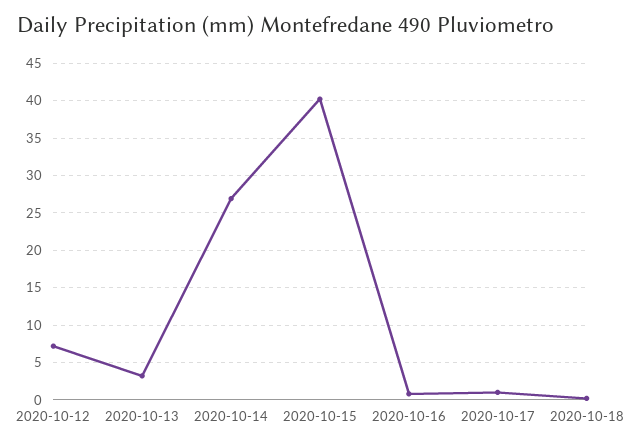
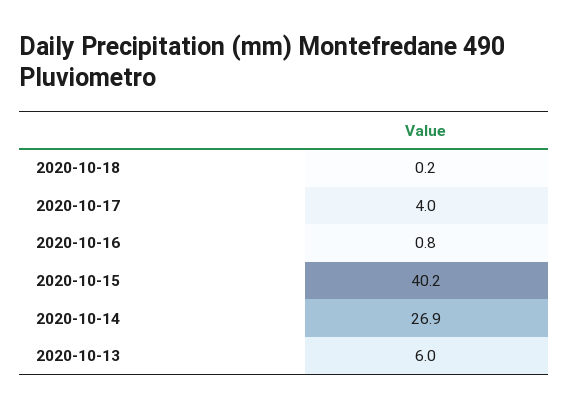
2020-10-12: 7 -> none
2020-10-13: 3 -> 6
2020-10-17: 1 -> 4

